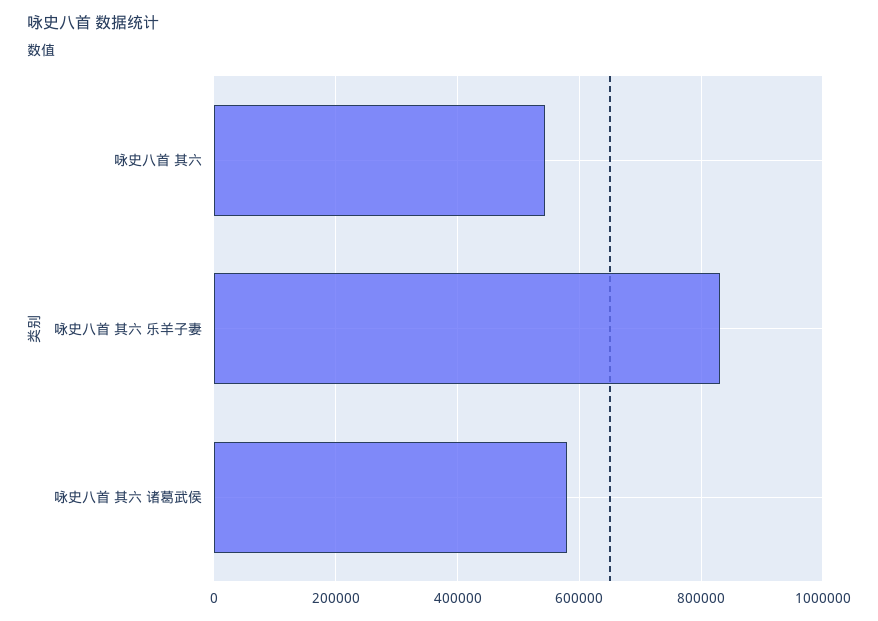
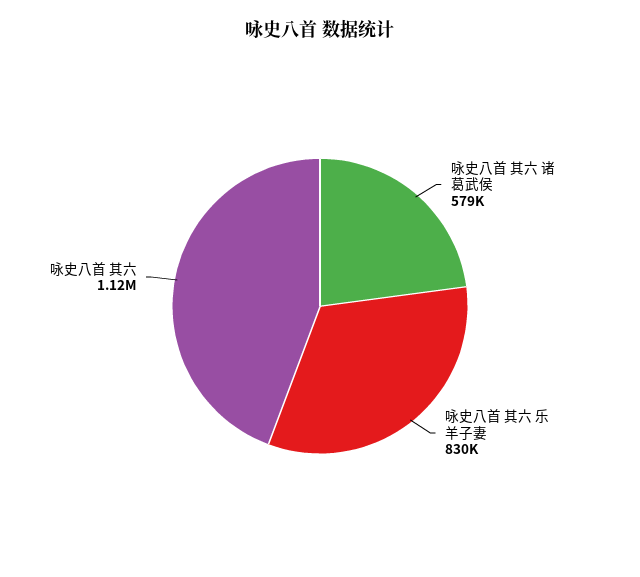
咏史八首 其六: 540000 -> 1120000

